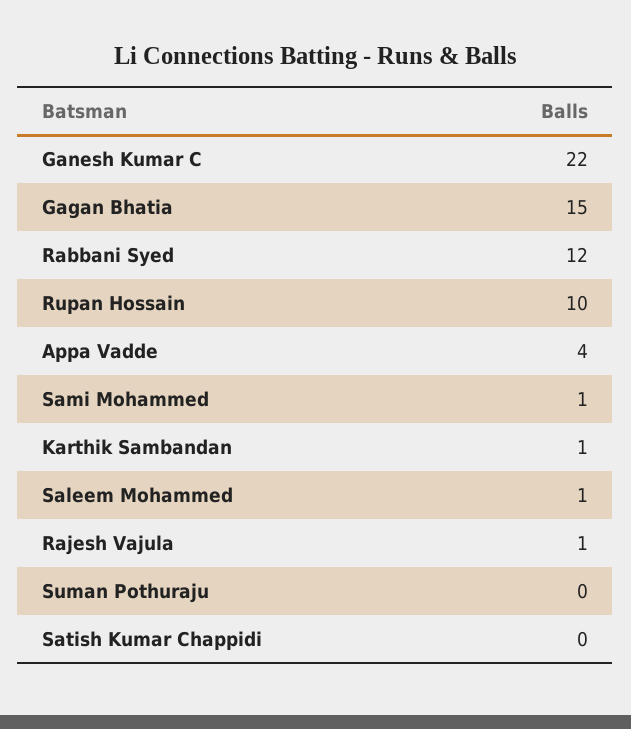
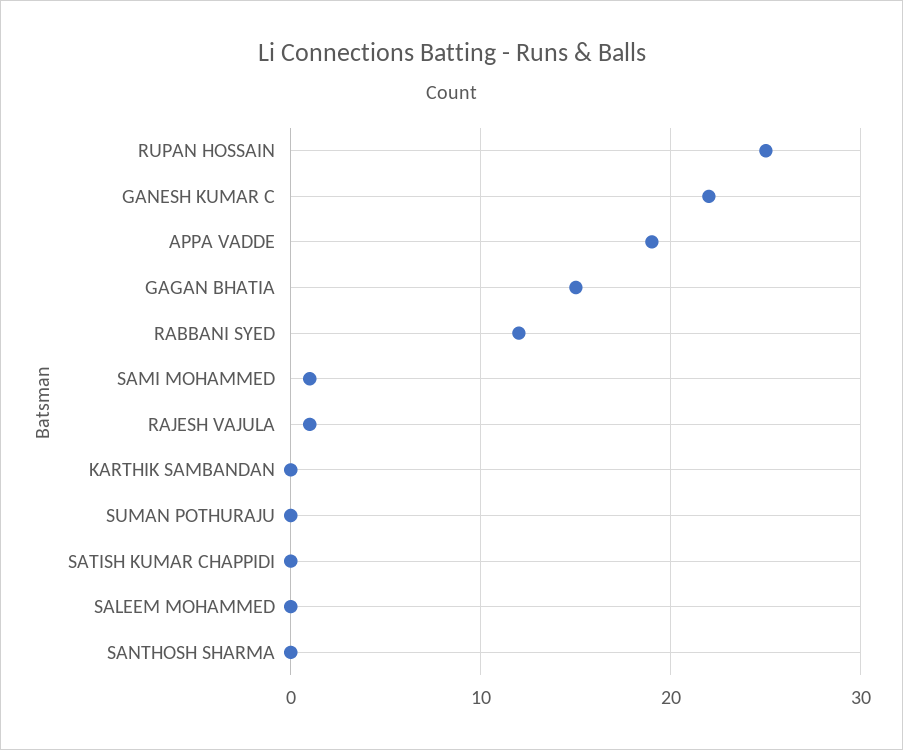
Rupan Hossain: 10 -> 25
Appa Vadde: 4 -> 19
Karthik Sambandan: 1 -> 0
Saleem Mohammed: 1 -> 0
SANTHOSH SHARMA: none -> 0

